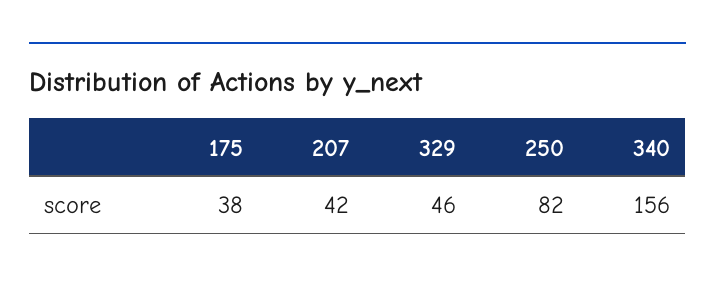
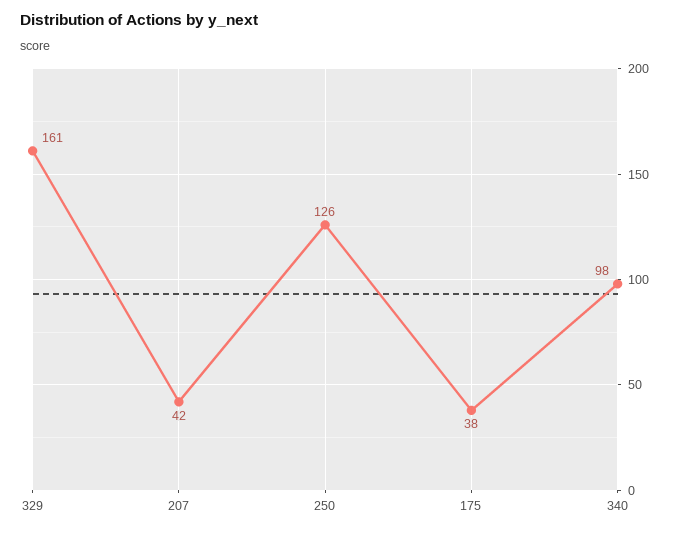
329: 46 -> 161
250: 82 -> 126
340: 156 -> 98

